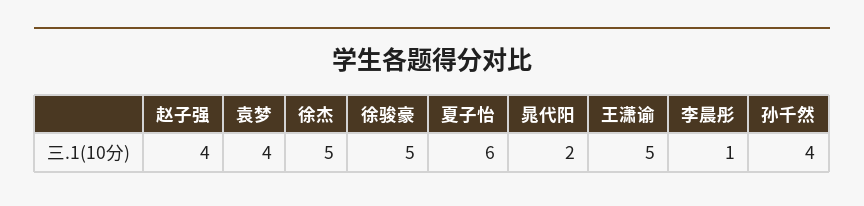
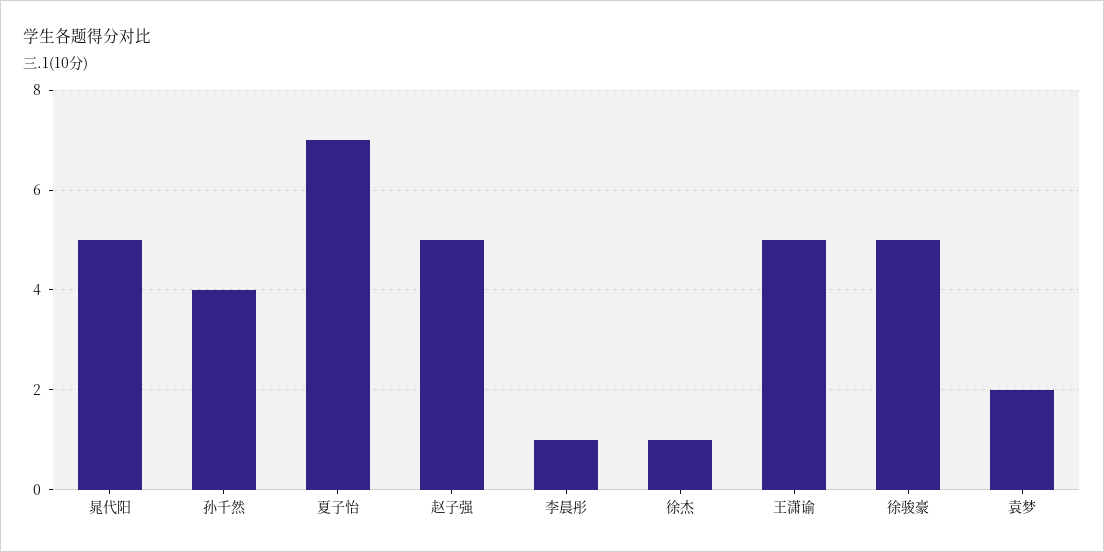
赵子强: 4 -> 5
袁梦: 4 -> 2
徐杰: 5 -> 1
夏子怡: 6 -> 7
晁代阳: 2 -> 5

